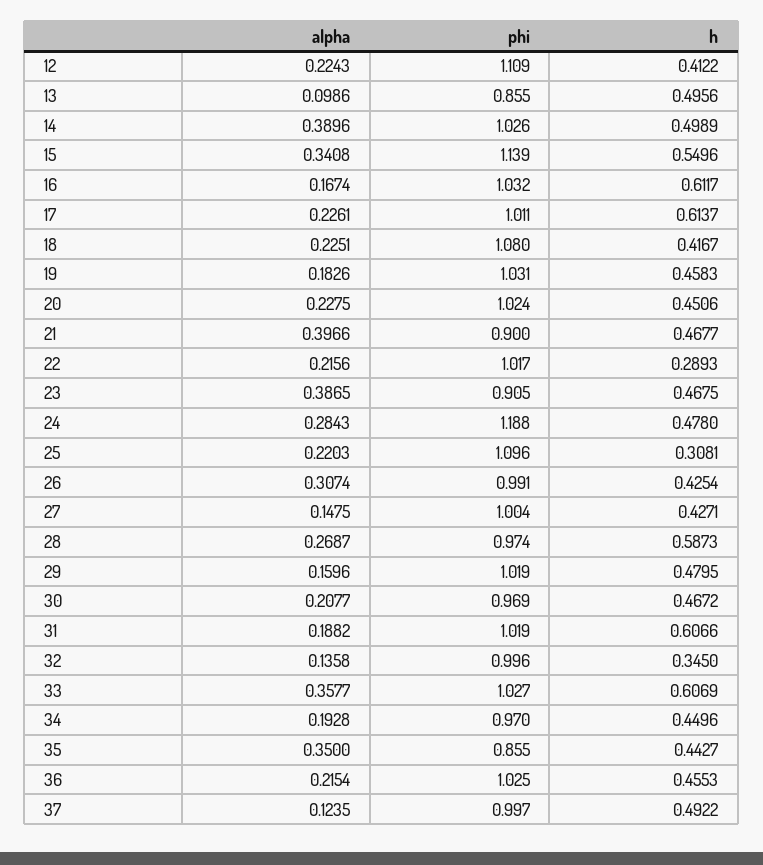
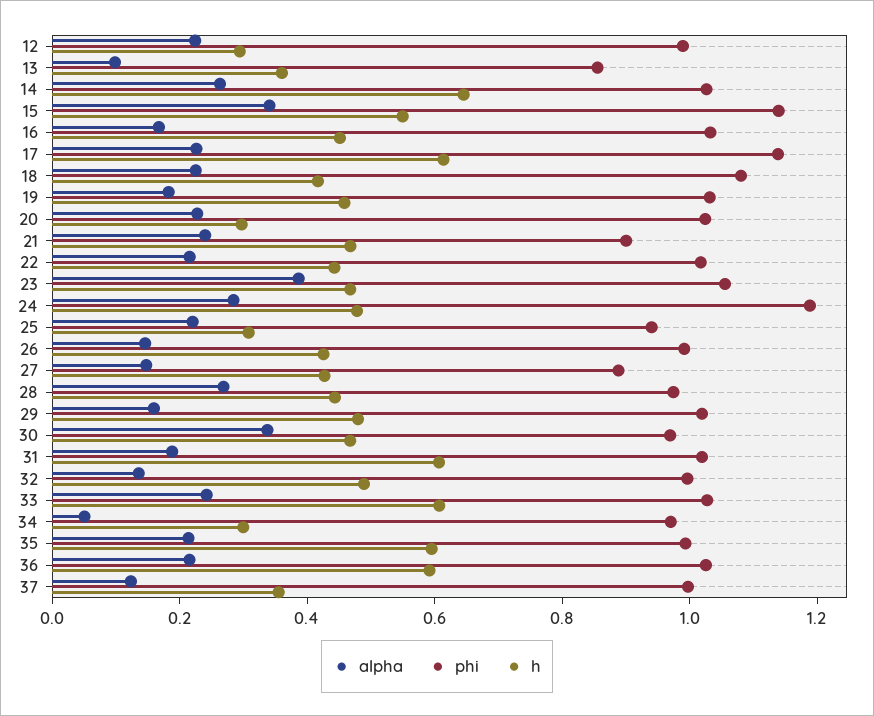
phi, 12: 1.109 -> 1
h, 12: 0.4122 -> 0.3
h, 13: 0.4956 -> 0.35
alpha, 14: 0.3896 -> 0.25
h, 14: 0.4989 -> 0.65
h, 16: 0.6117 -> 0.45
phi, 17: 1.011 -> 1.15
h, 20: 0.4506 -> 0.3
alpha, 21: 0.3966 -> 0.25
h, 22: 0.2893 -> 0.45
phi, 23: 0.905 -> 1.05
phi, 25: 1.096 -> 0.95
alpha, 26: 0.3074 -> 0.15
phi, 27: 1.004 -> 0.9
h, 28: 0.5873 -> 0.45
alpha, 30: 0.2077 -> 0.35
h, 32: 0.345 -> 0.5
alpha, 33: 0.3577 -> 0.25
alpha, 34: 0.1928 -> 0.05
h, 34: 0.4496 -> 0.3
alpha, 35: 0.35 -> 0.2
phi, 35: 0.855 -> 1
h, 35: 0.4427 -> 0.6
h, 36: 0.4553 -> 0.6
h, 37: 0.4922 -> 0.35

